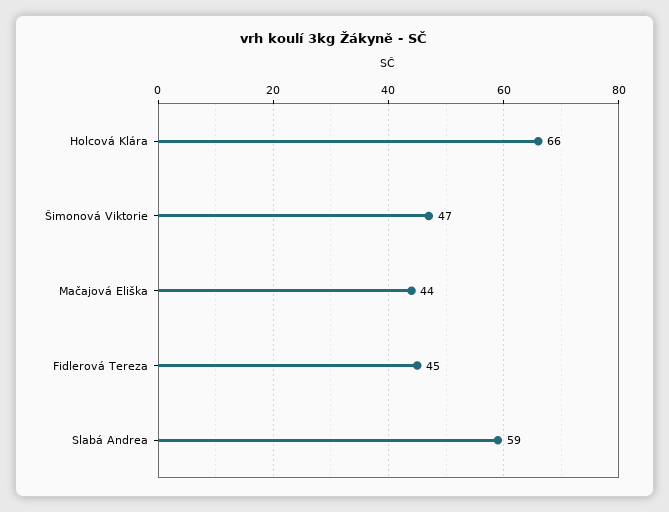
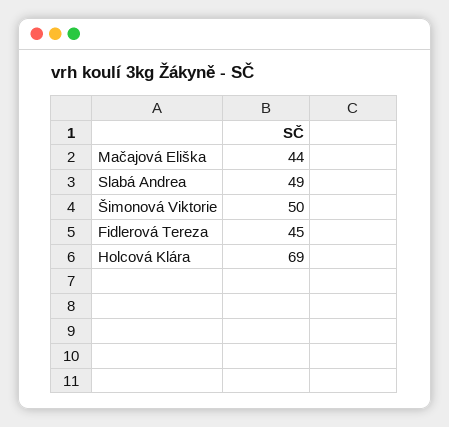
Holcová Klára: 66 -> 69
Šimonová Viktorie: 47 -> 50
Slabá Andrea: 59 -> 49

